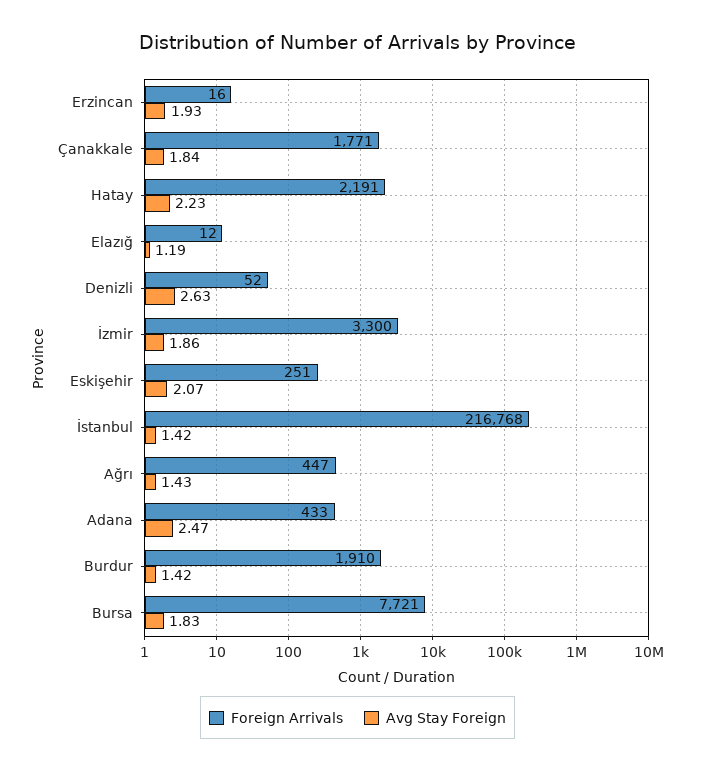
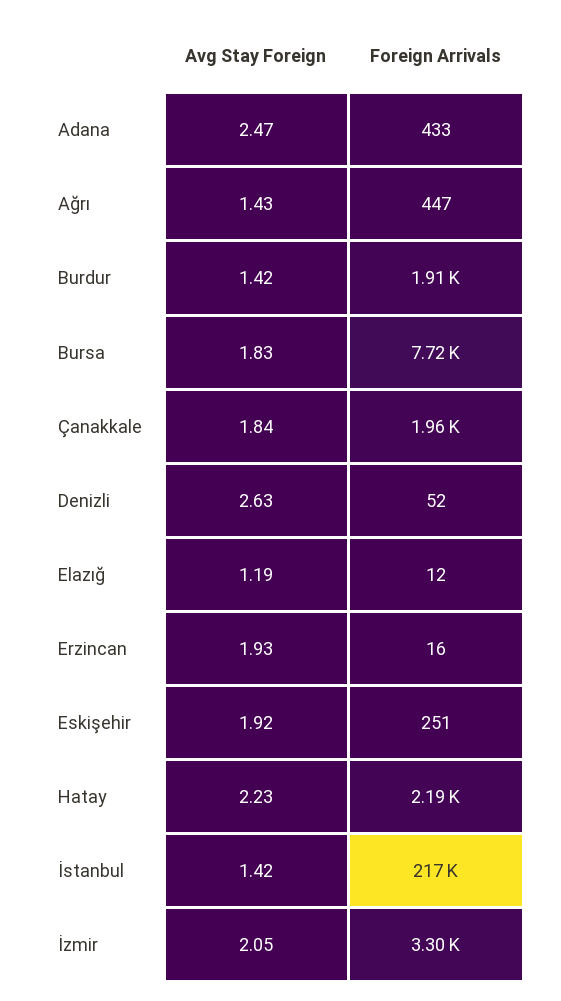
Foreign Arrivals, Çanakkale: 1771 -> 1960
Avg Stay Foreign, İzmir: 1.86 -> 2.05
Avg Stay Foreign, Eskişehir: 2.07 -> 1.92

